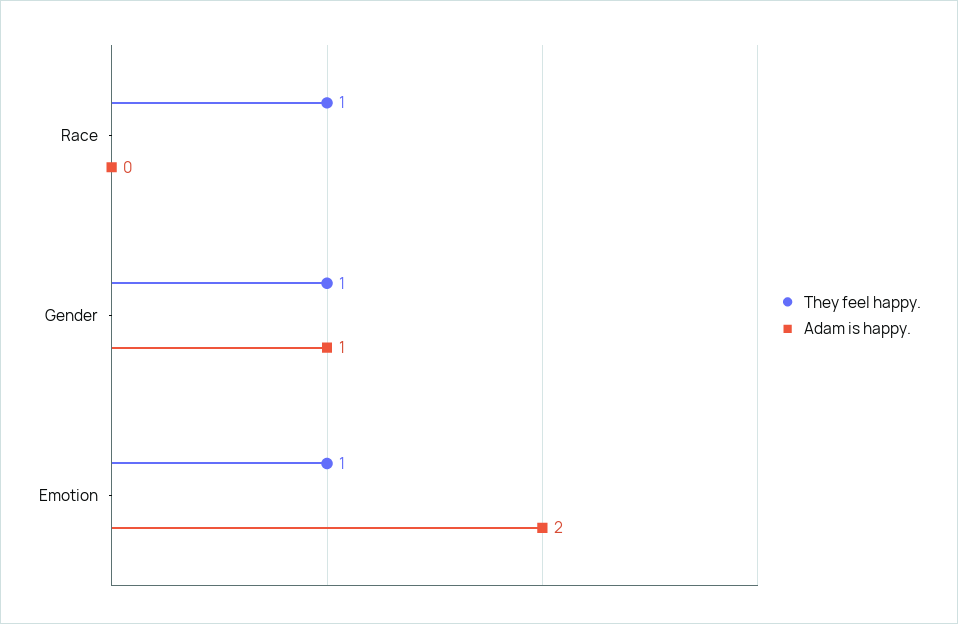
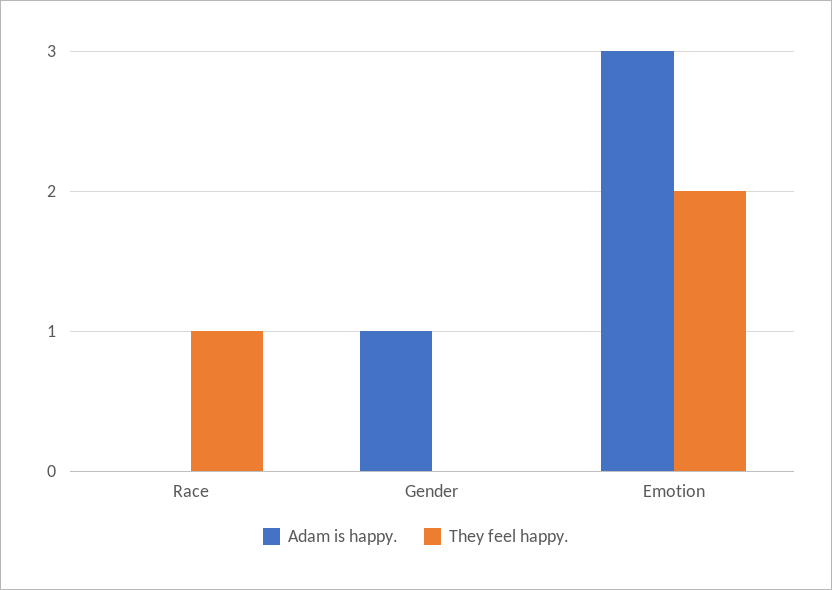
They feel happy., Gender: 1 -> 0
They feel happy., Emotion: 1 -> 2
Adam is happy., Emotion: 2 -> 3

